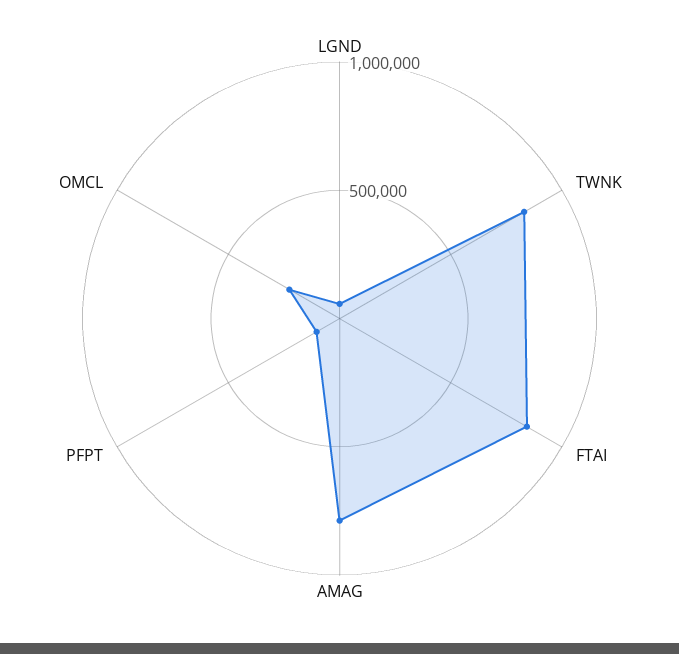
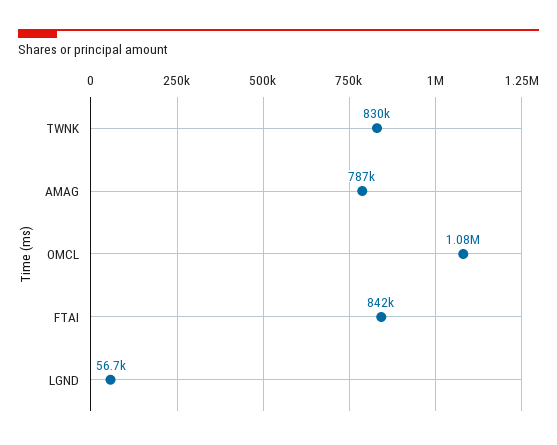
PFPT: 100000 -> none
OMCL: 200000 -> 1080000

